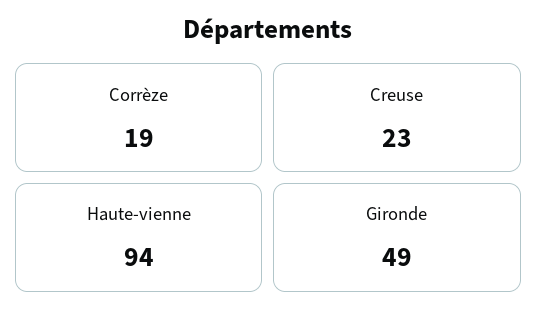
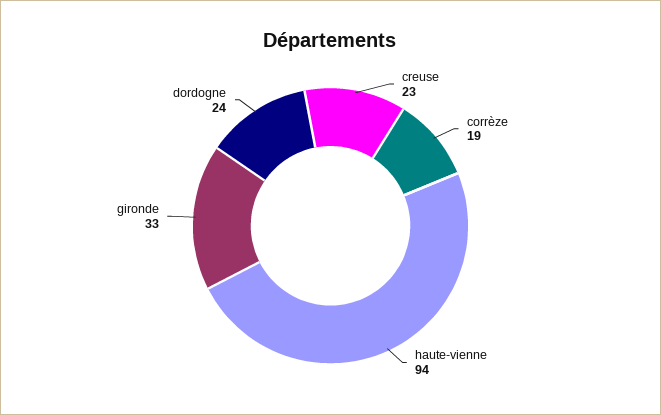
Gironde: 49 -> 33
dordogne: none -> 24

